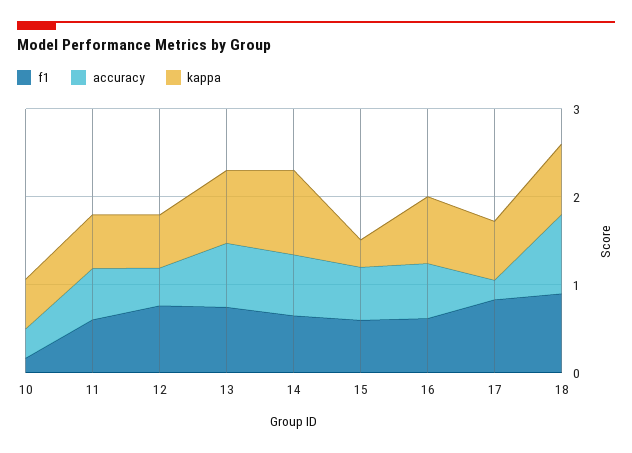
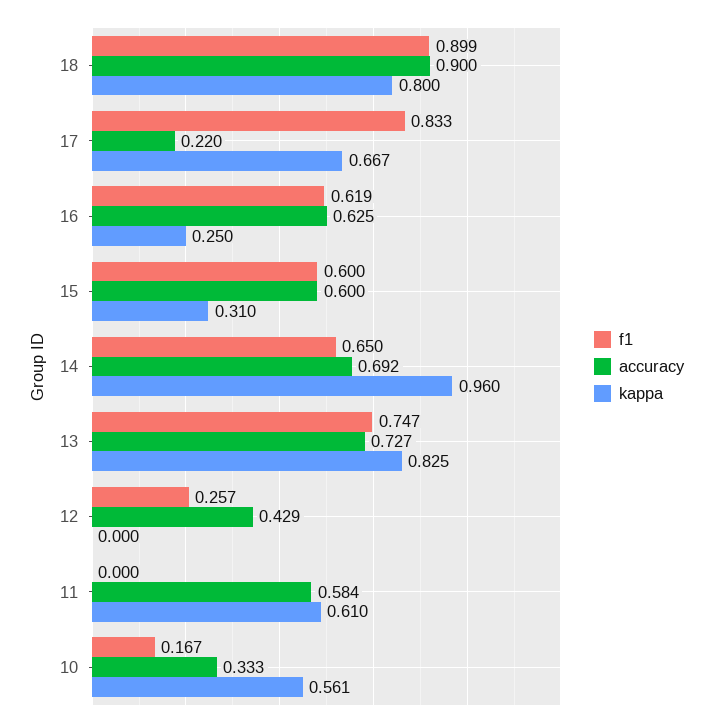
f1, 11: 0.6 -> 0
f1, 12: 0.8 -> 0.257
kappa, 12: 0.6 -> 0
kappa, 16: 0.8 -> 0.25

